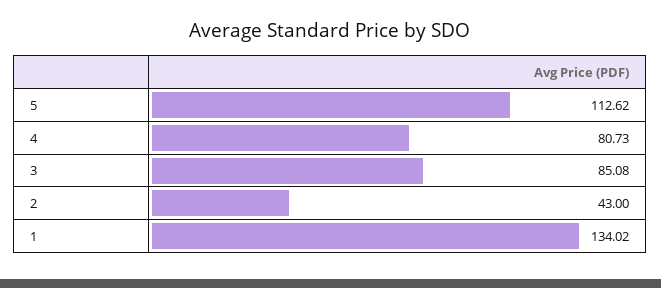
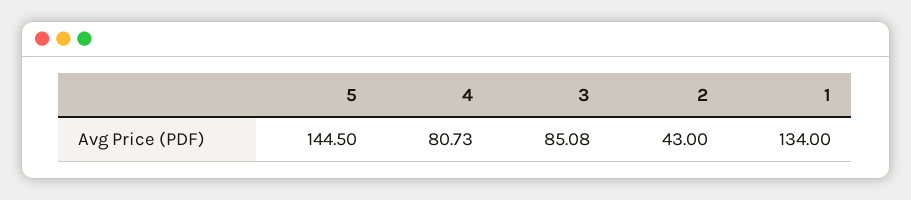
5: 112.62 -> 144.5
1: 134.02 -> 134

